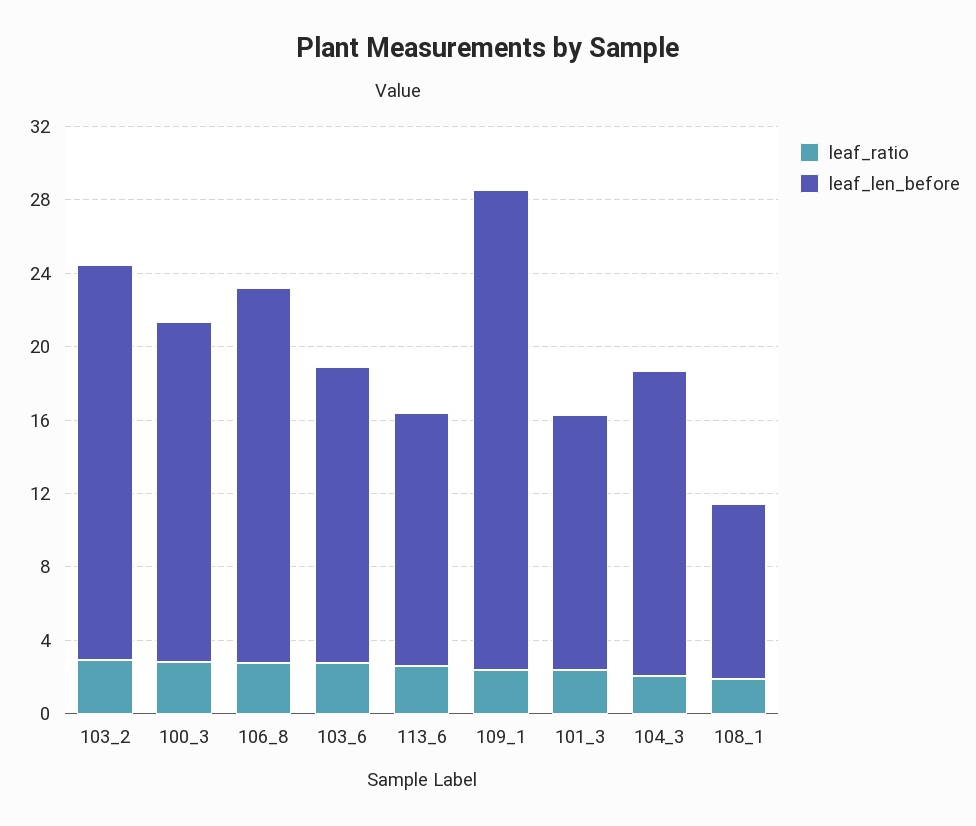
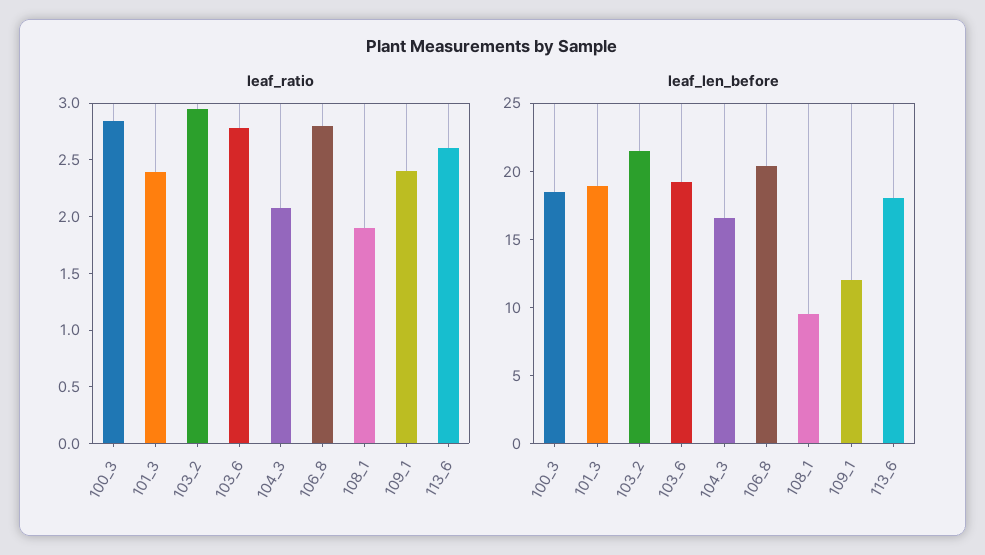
leaf_len_before, 103_6: 16 -> 19
leaf_len_before, 113_6: 14 -> 18
leaf_len_before, 109_1: 26 -> 12
leaf_len_before, 101_3: 14 -> 19

